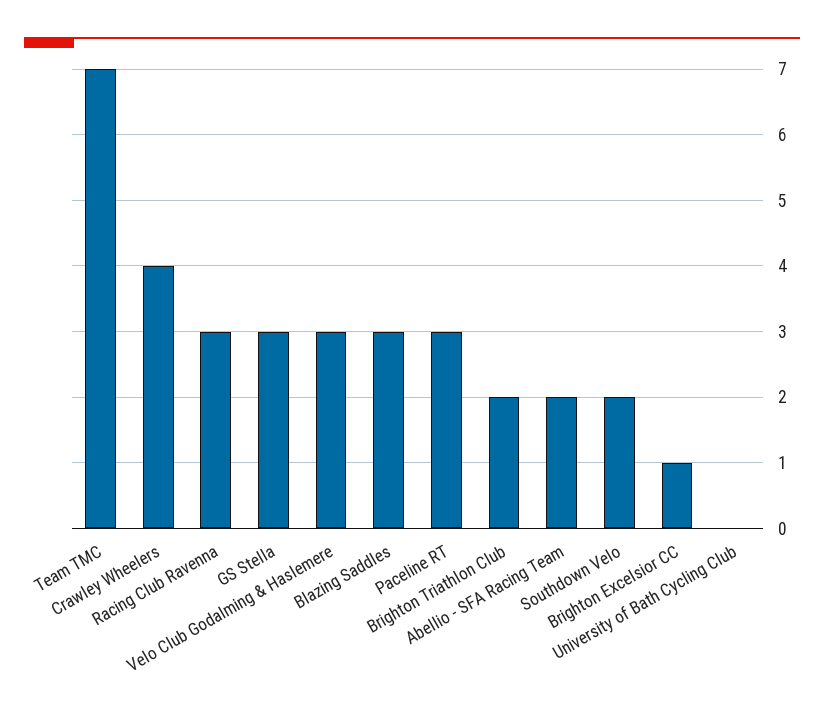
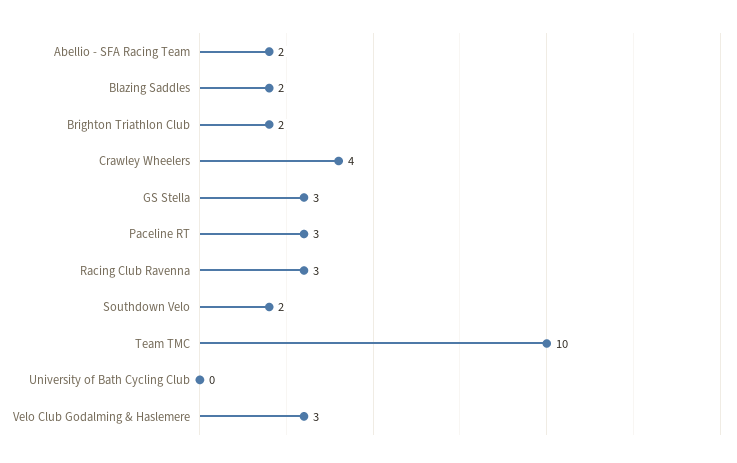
Team TMC: 7 -> 10
Blazing Saddles: 3 -> 2
Brighton Excelsior CC: 1 -> none

